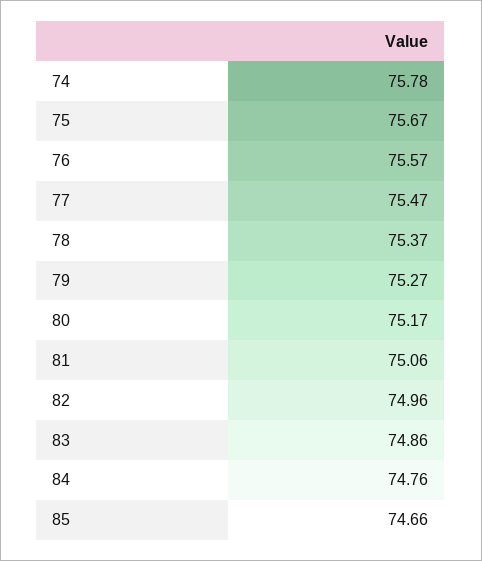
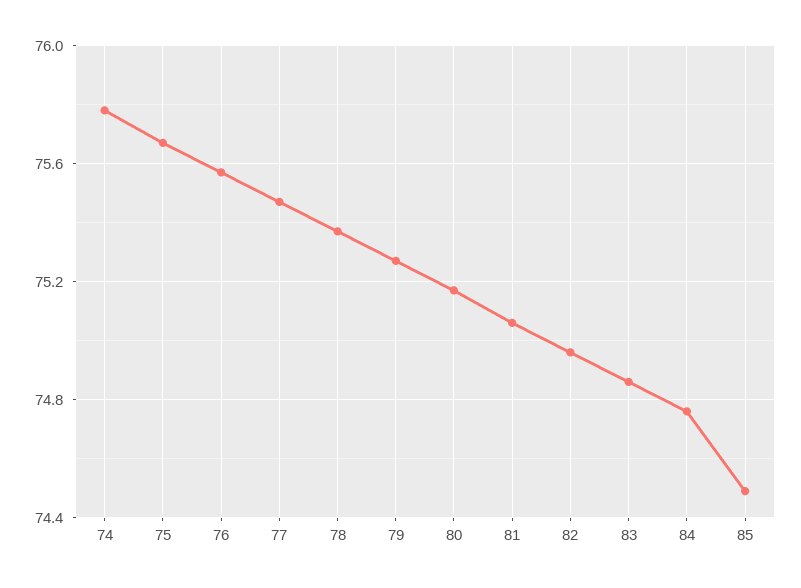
85: 74.66 -> 74.5

